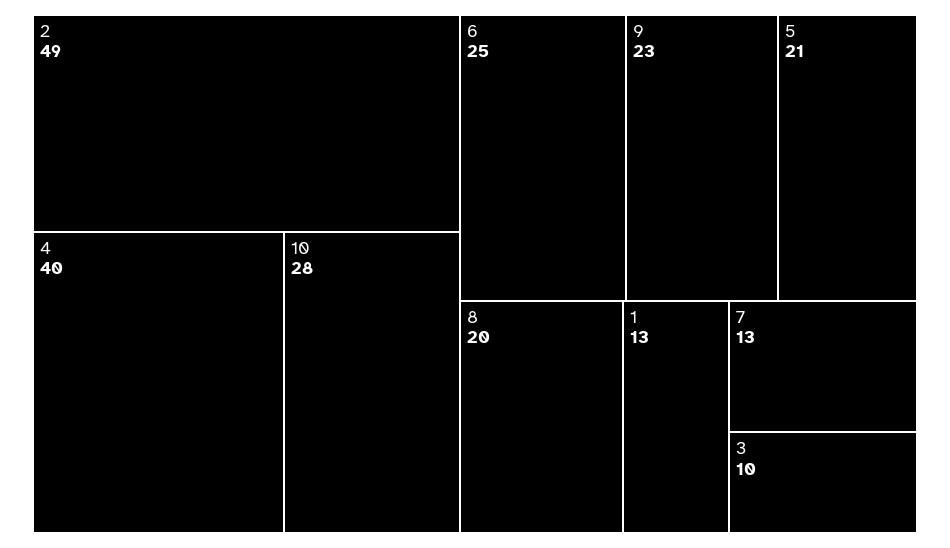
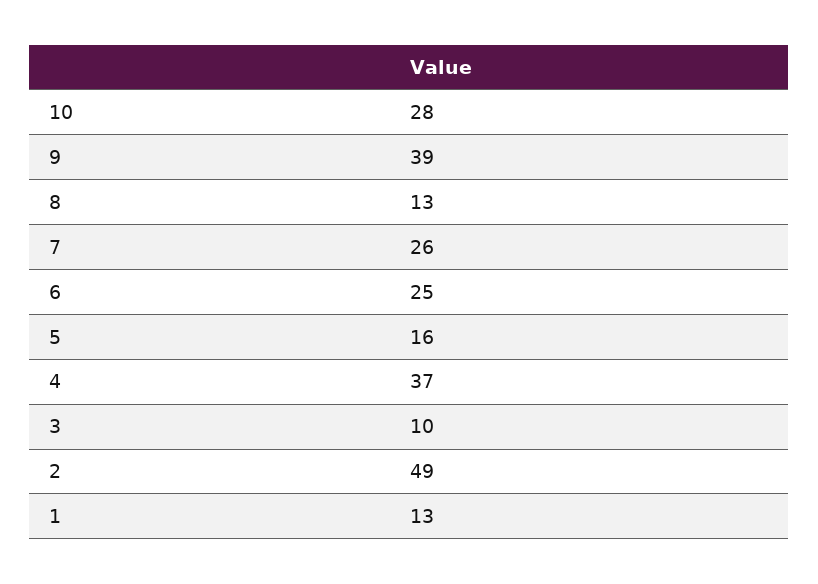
4: 40 -> 37
9: 23 -> 39
5: 21 -> 16
8: 20 -> 13
7: 13 -> 26

